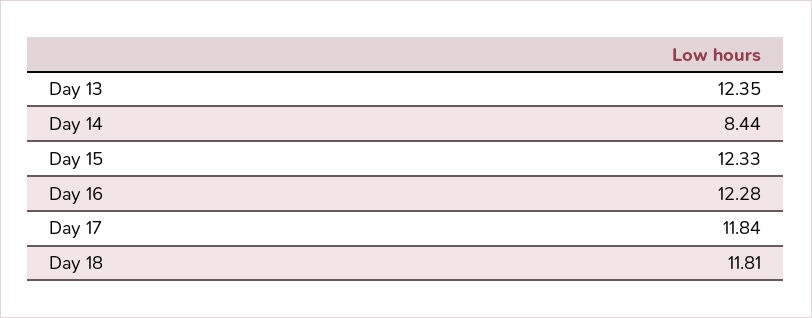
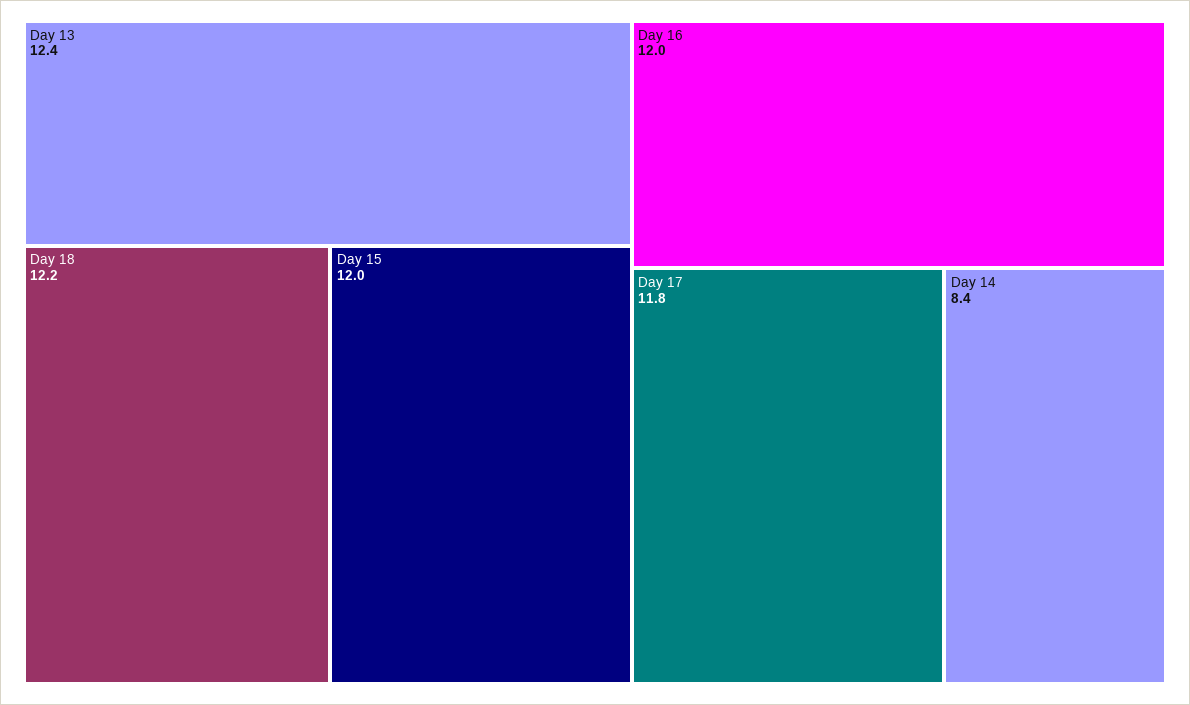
Day 15: 12.33 -> 12
Day 16: 12.28 -> 12
Day 18: 11.81 -> 12.2

